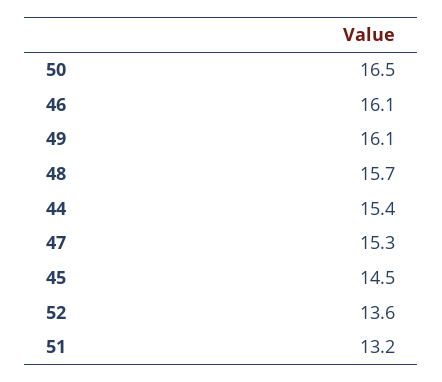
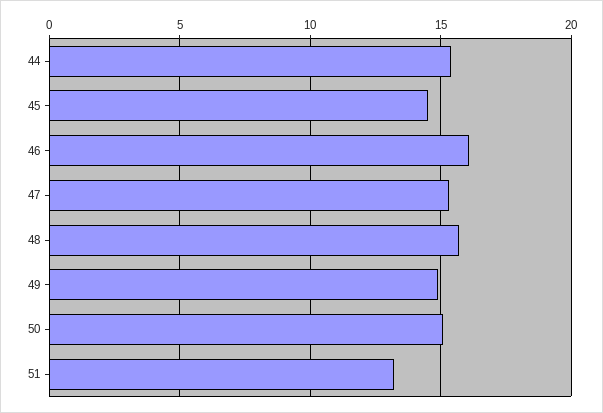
50: 16.5 -> 15
49: 16.1 -> 15
52: 13.6 -> none

